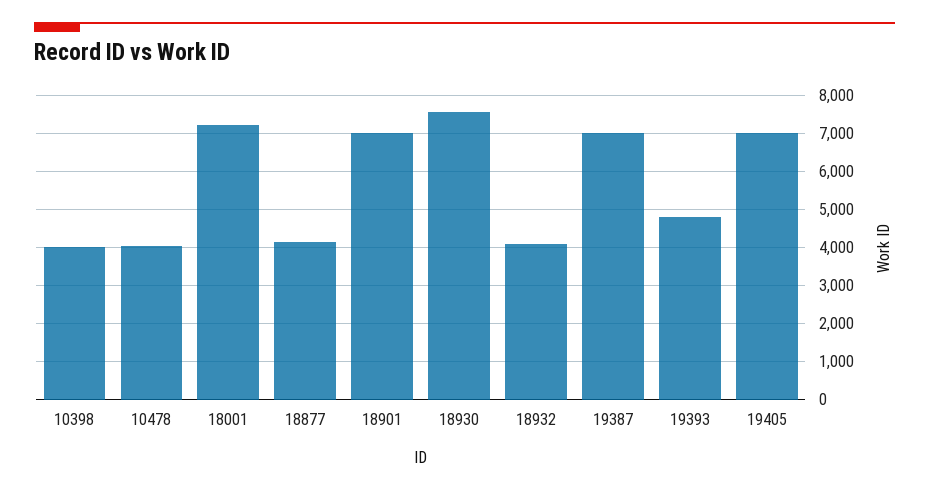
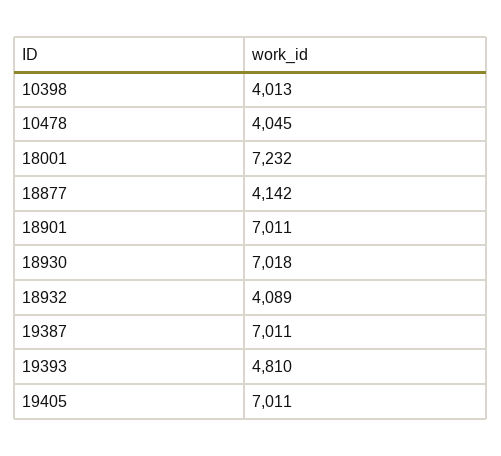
18930: 7600 -> 7018

